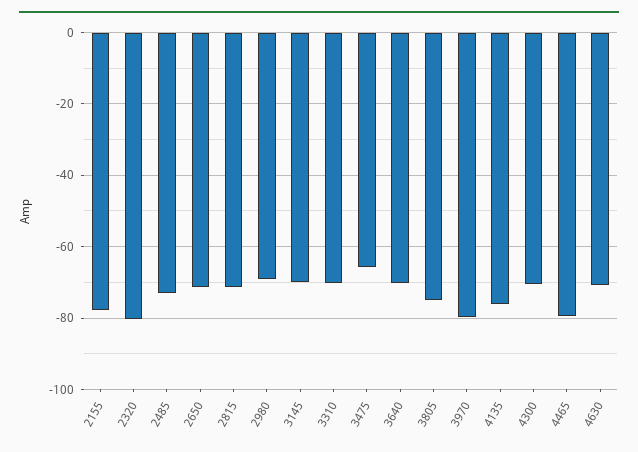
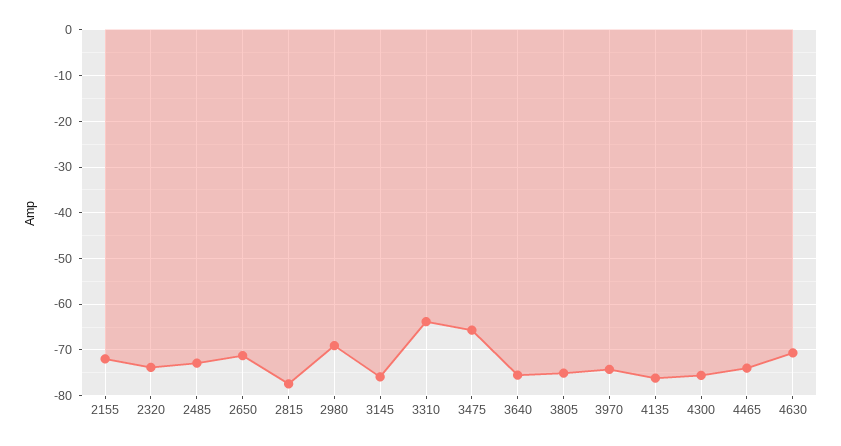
2155: -78 -> -72
2320: -80 -> -74
2815: -72 -> -78
3145: -70 -> -76
3310: -70 -> -64
3640: -70 -> -76
3970: -80 -> -74
4300: -70 -> -76
4465: -80 -> -74

